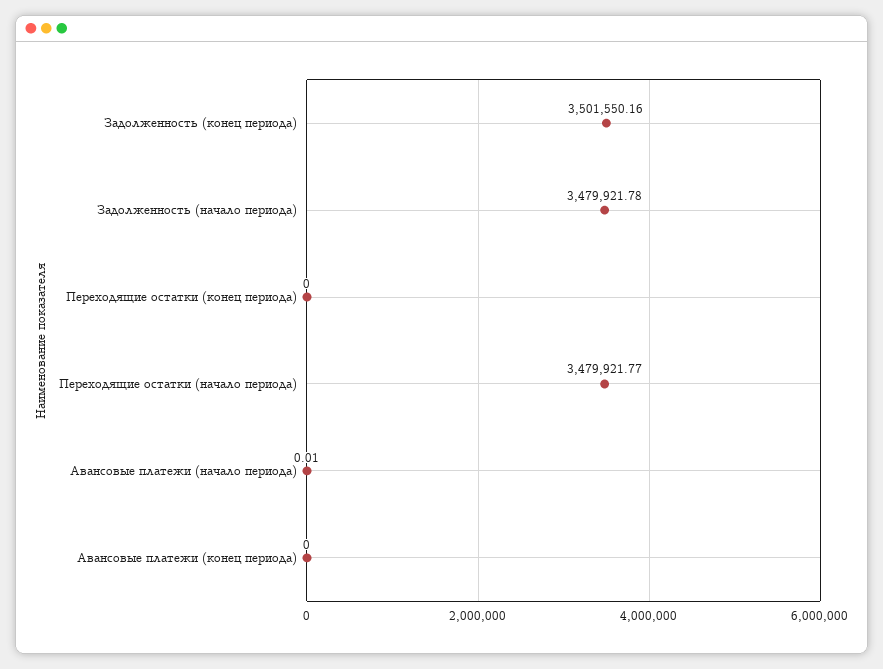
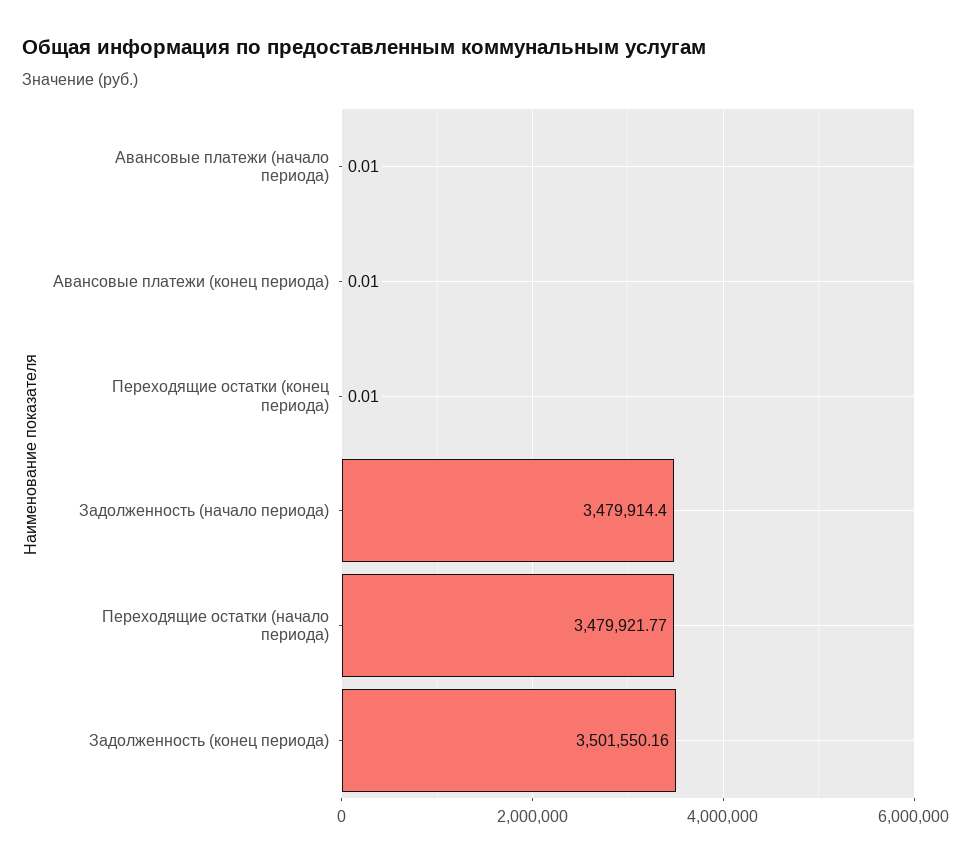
Задолженность (начало периода): 3479921.78 -> 3479914.4
Переходящие остатки (конец периода): 0 -> 0.01
Авансовые платежи (конец периода): 0 -> 0.01

